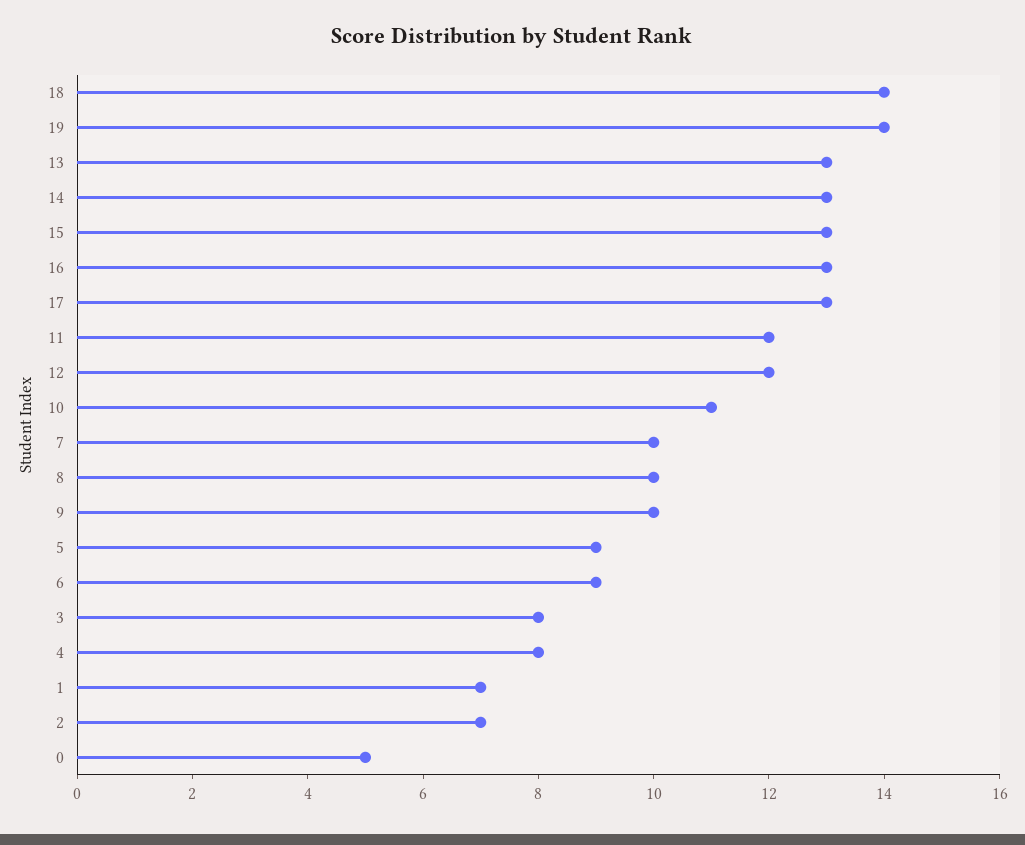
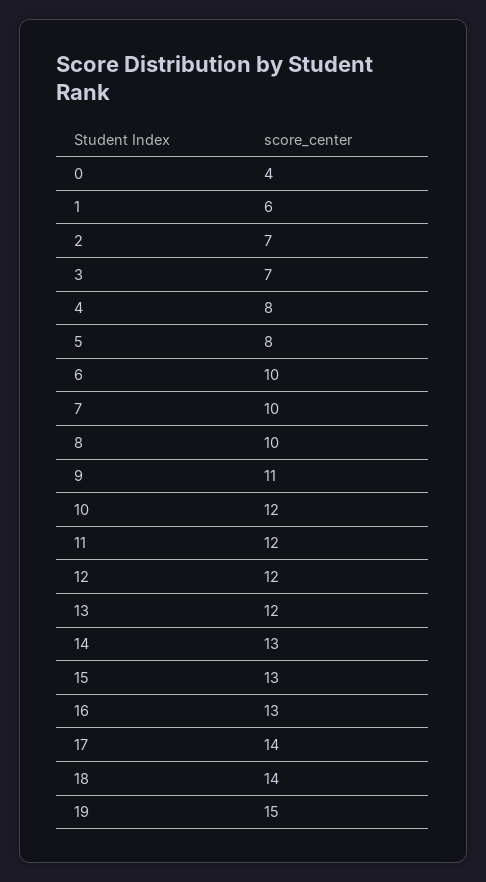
19: 14 -> 15
13: 13 -> 12
17: 13 -> 14
10: 11 -> 12
9: 10 -> 11
5: 9 -> 8
6: 9 -> 10
3: 8 -> 7
1: 7 -> 6
0: 5 -> 4

